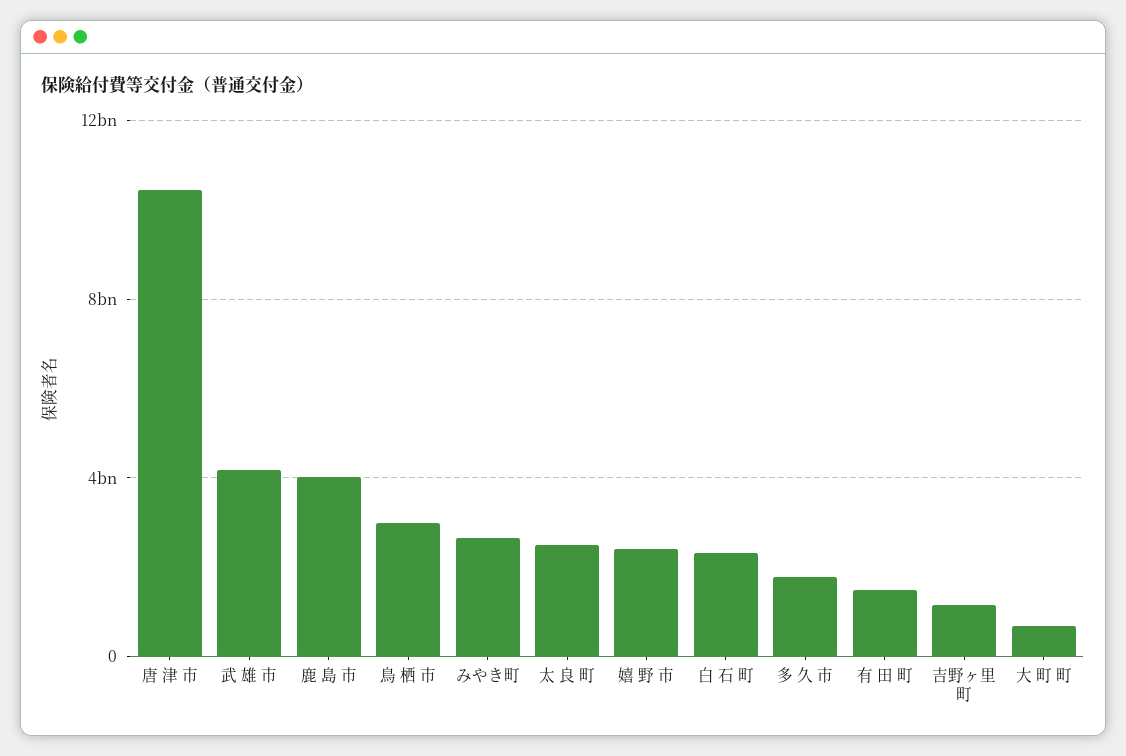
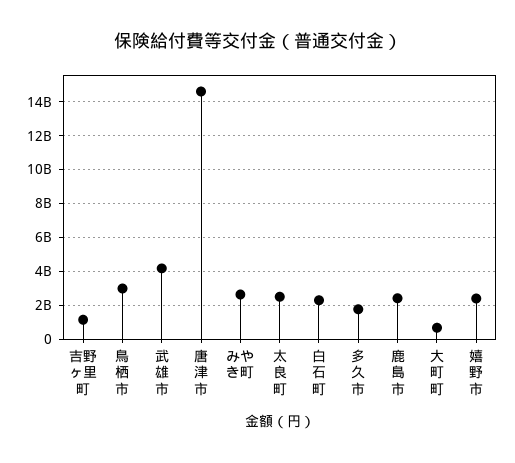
唐 津 市: 10500000000 -> 14500000000
鹿 島 市: 4000000000 -> 2500000000
有 田 町: 1500000000 -> none

